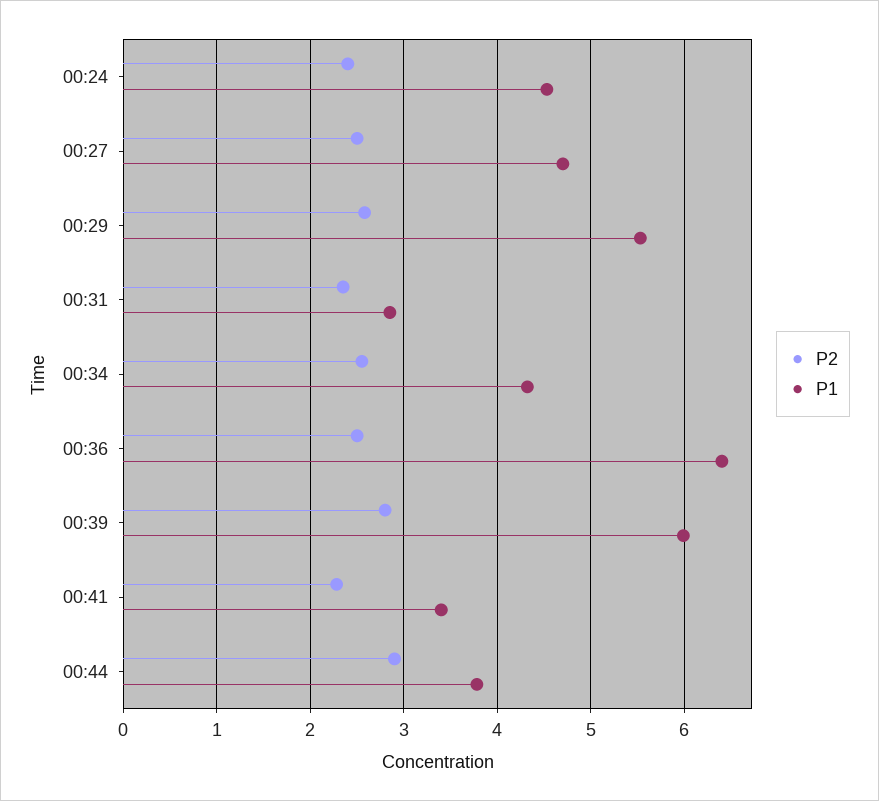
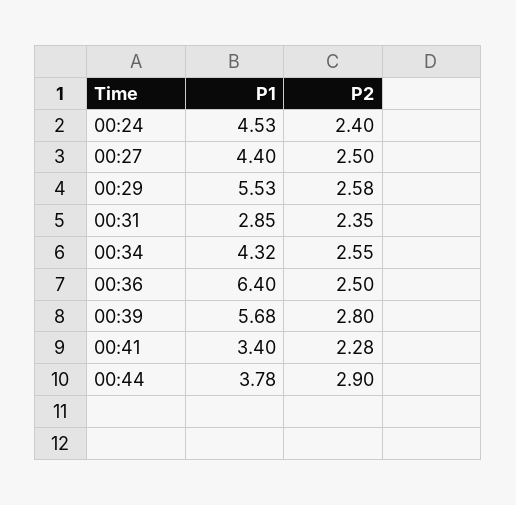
P1, 00:27: 4.7 -> 4.4
P1, 00:39: 6 -> 5.68

